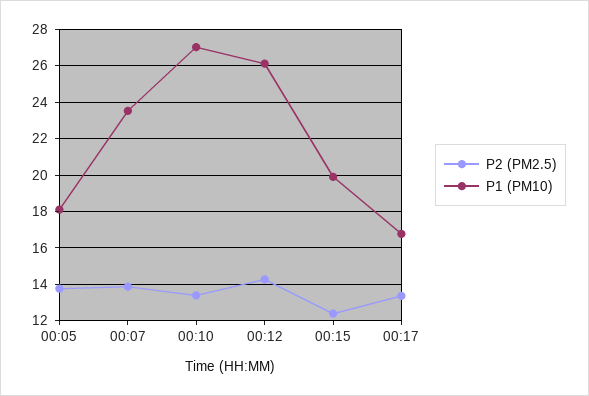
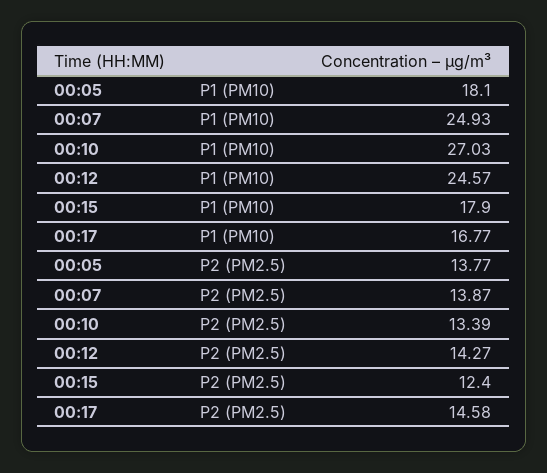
P1 (PM10), 00:07: 23.5 -> 24.93
P1 (PM10), 00:12: 26 -> 24.57
P1 (PM10), 00:15: 20 -> 17.9
P2 (PM2.5), 00:17: 13.5 -> 14.58

